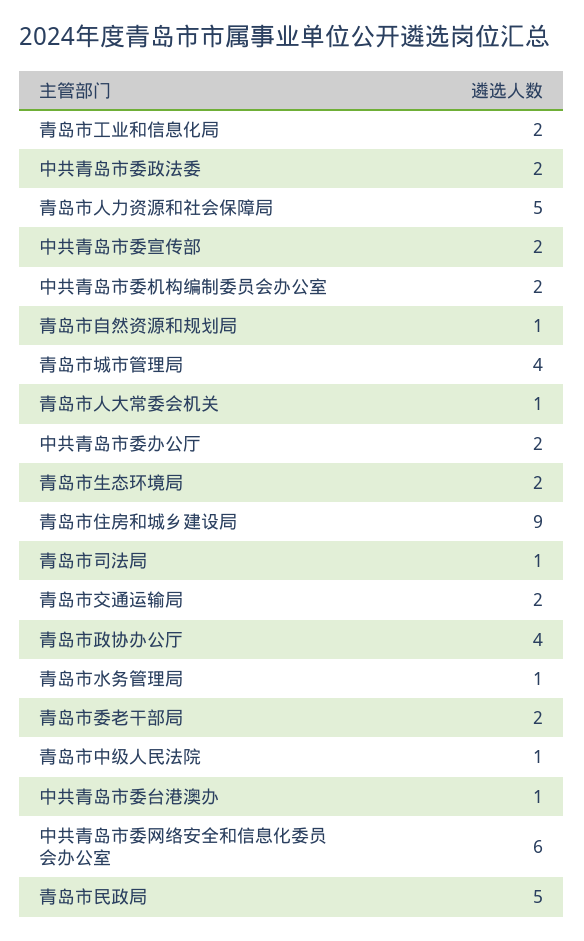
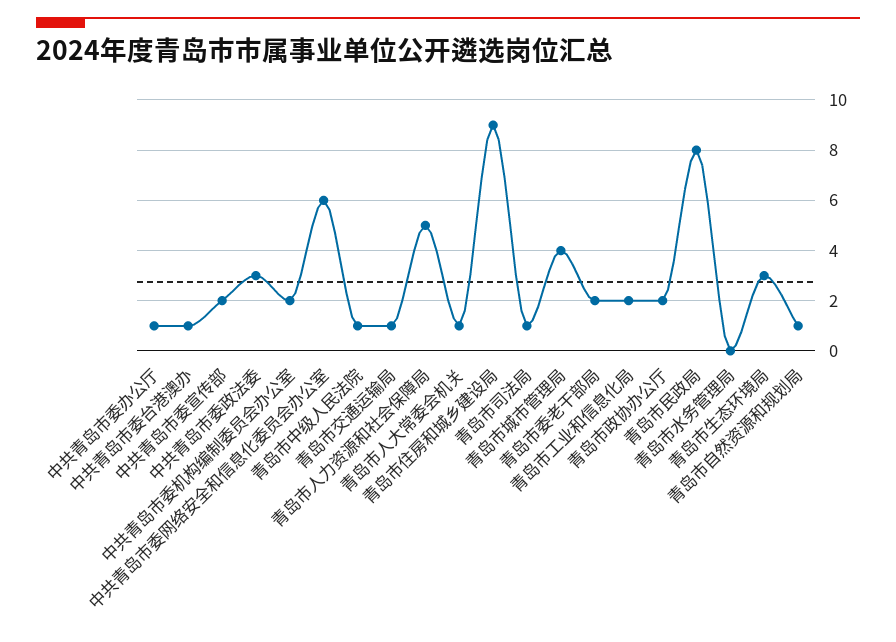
中共青岛市委政法委: 2 -> 3
中共青岛市委办公厅: 2 -> 1
青岛市生态环境局: 2 -> 3
青岛市交通运输局: 2 -> 1
青岛市政协办公厅: 4 -> 2
青岛市水务管理局: 1 -> 0
青岛市民政局: 5 -> 8

